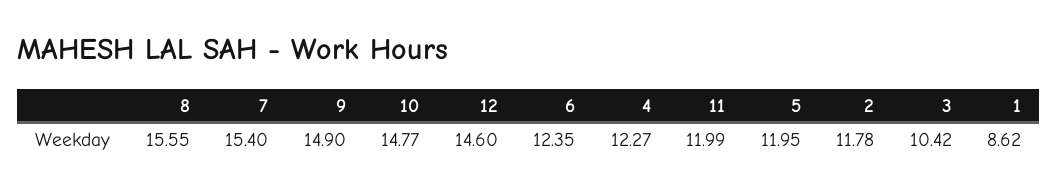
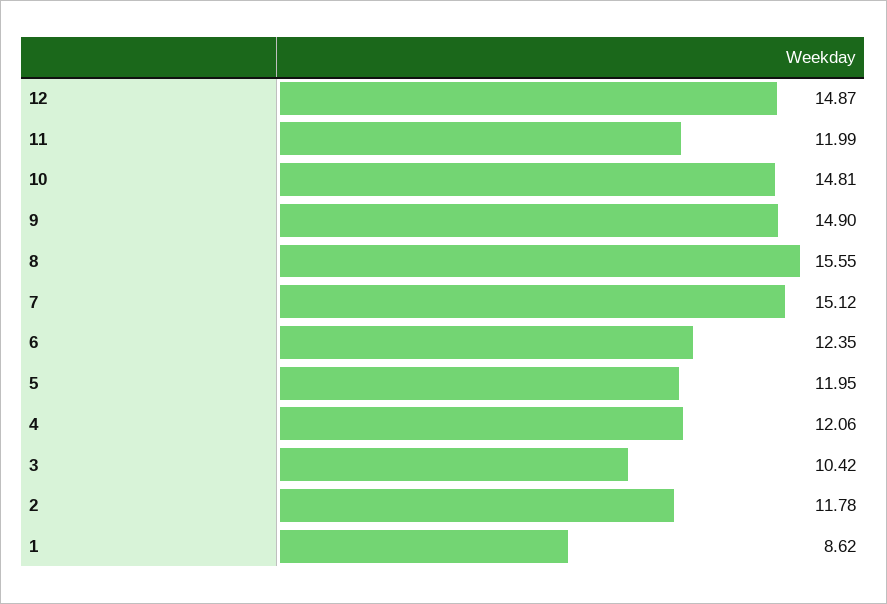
7: 15.4 -> 15.12
10: 14.77 -> 14.81
12: 14.6 -> 14.87
4: 12.27 -> 12.06

